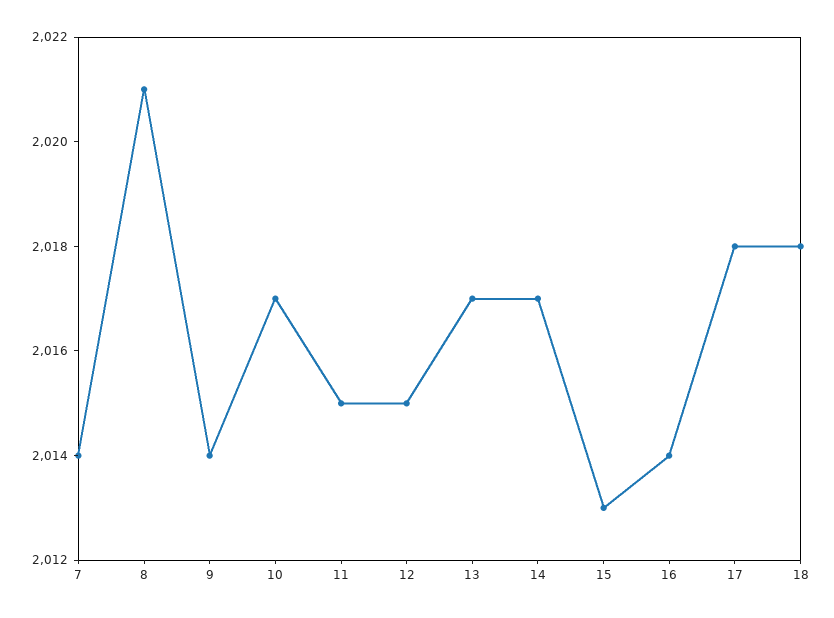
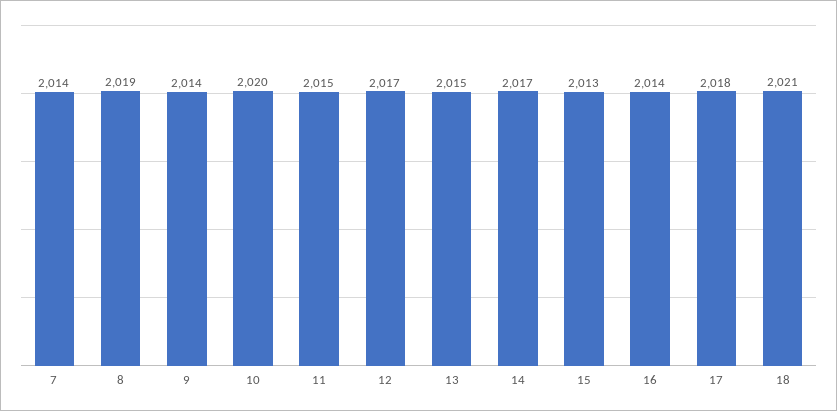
8: 2021 -> 2019
10: 2017 -> 2020
12: 2015 -> 2017
13: 2017 -> 2015
18: 2018 -> 2021

